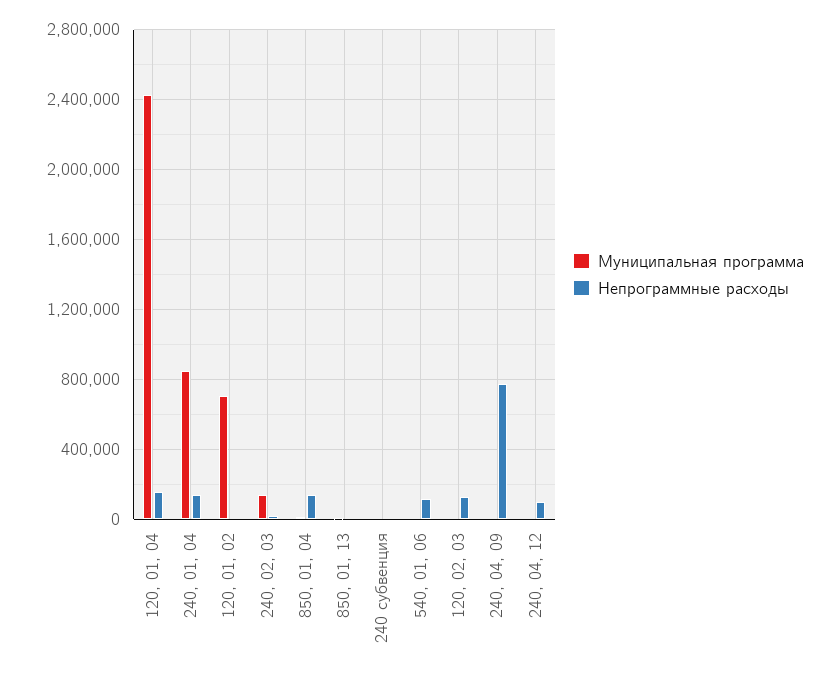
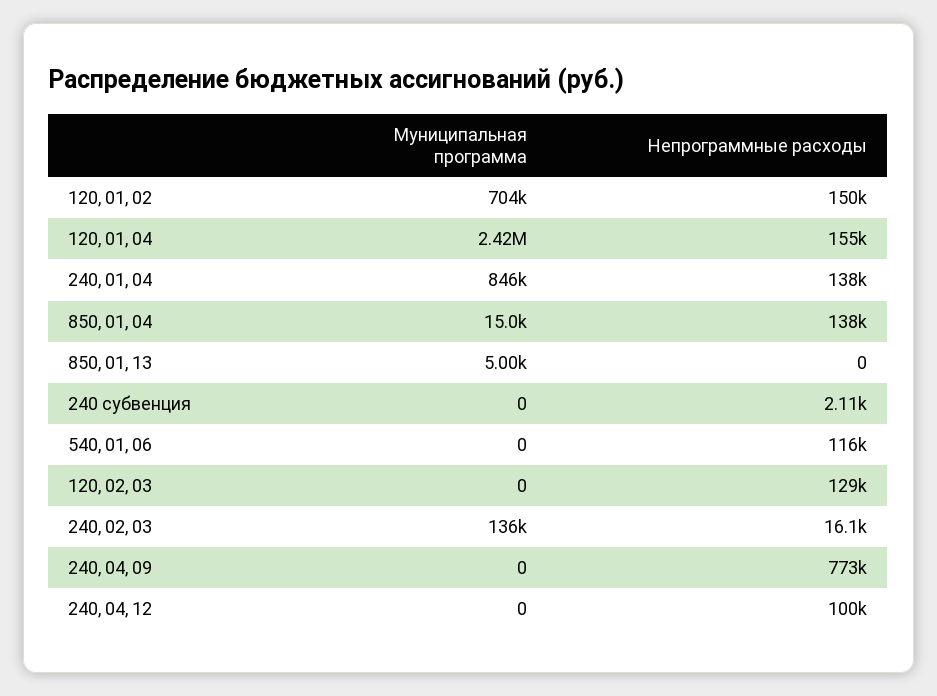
Непрограммные расходы, 120, 01, 02: 0 -> 150000

